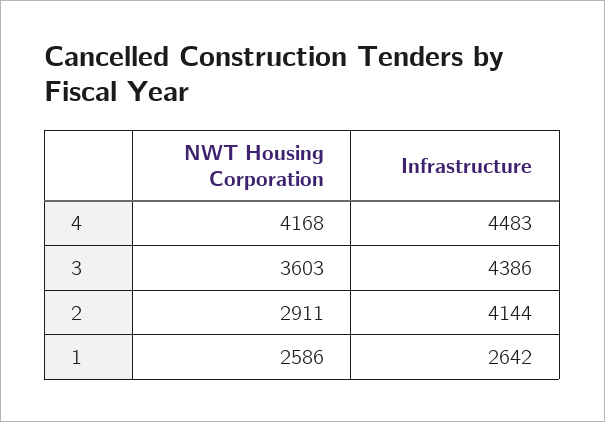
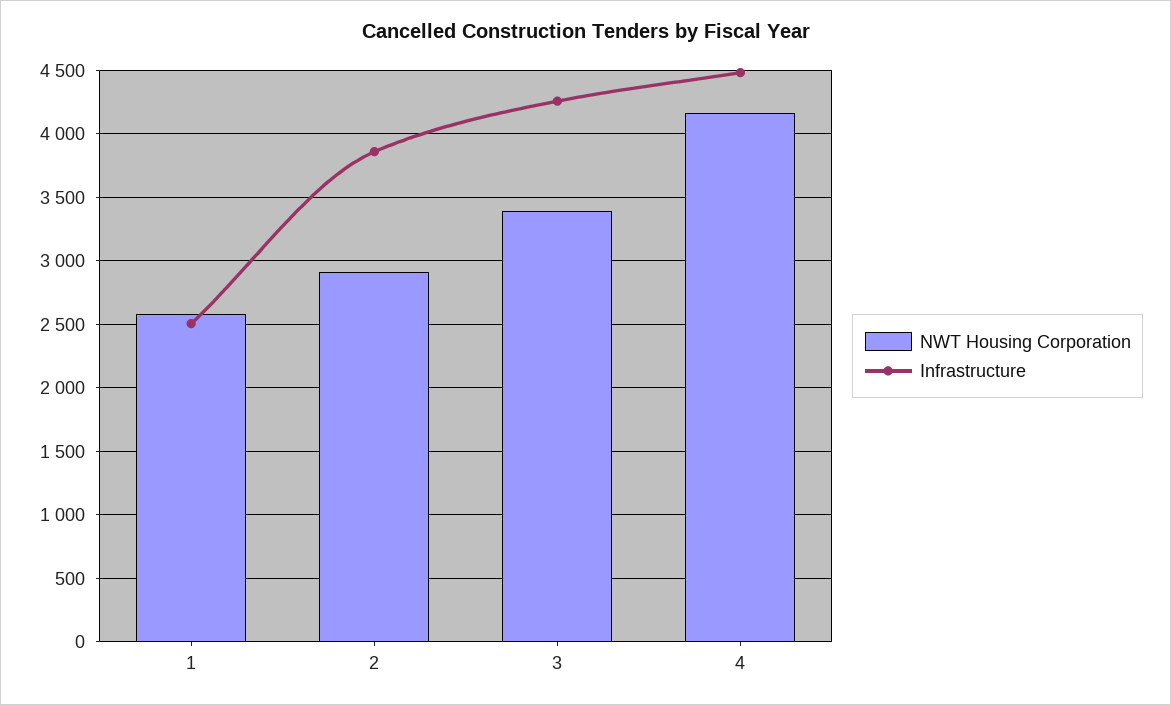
NWT Housing Corporation, 3: 3603 -> 3400
Infrastructure, 3: 4386 -> 4250
Infrastructure, 2: 4144 -> 3850
Infrastructure, 1: 2642 -> 2500

